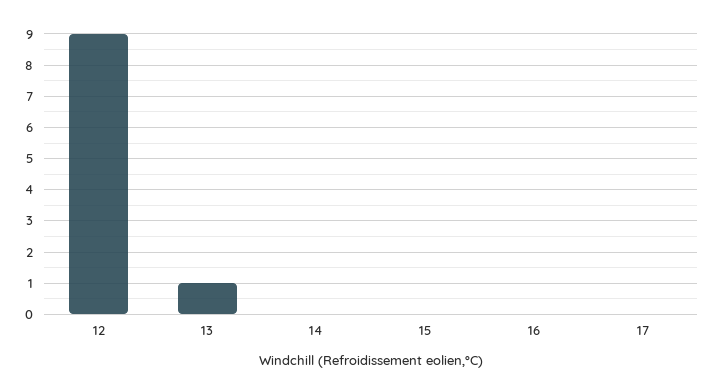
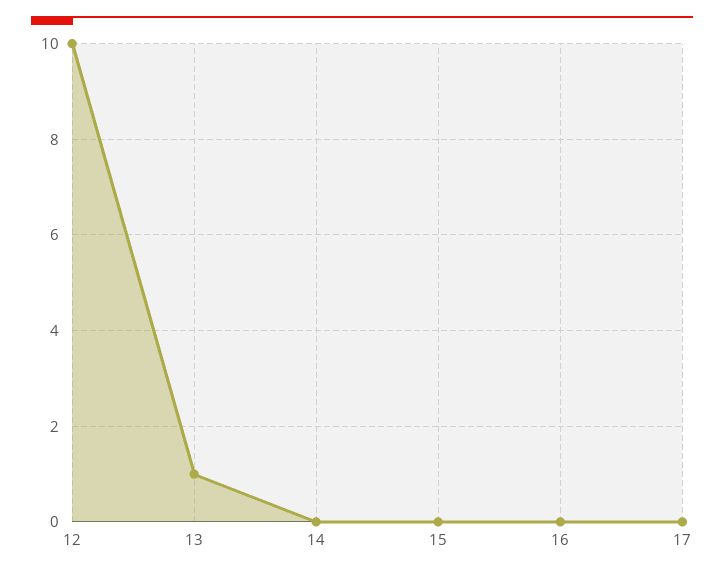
12: 9 -> 10

